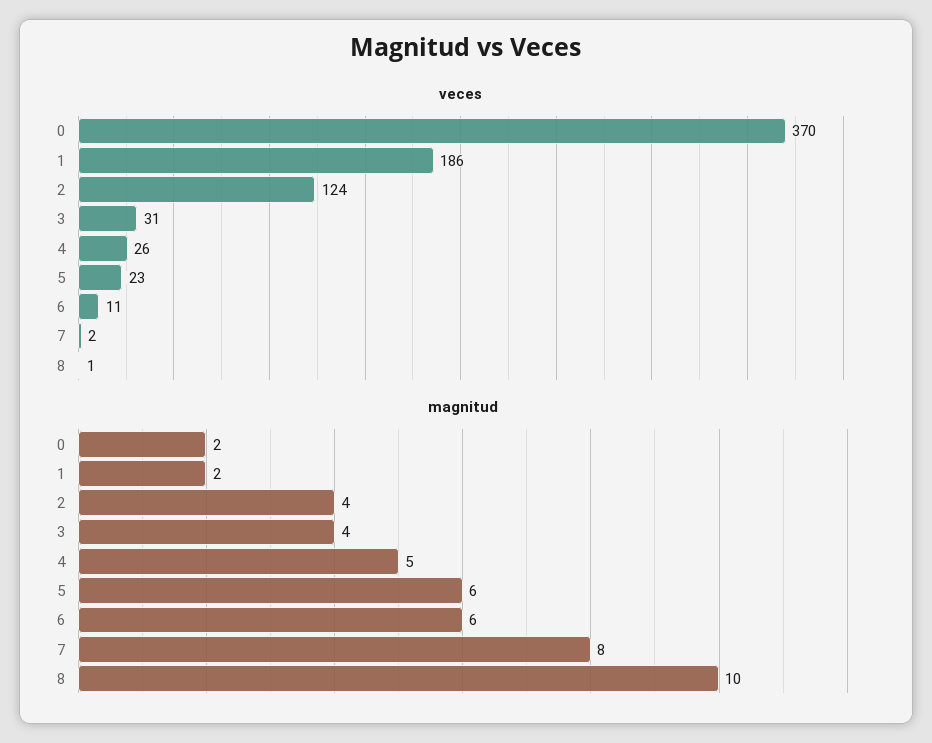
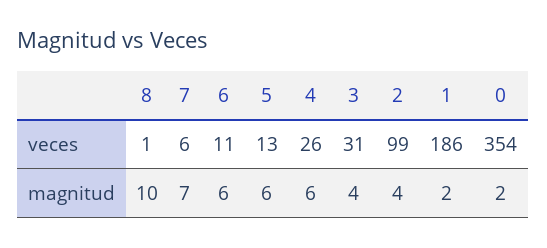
veces, 0: 370 -> 354
veces, 2: 124 -> 99
veces, 5: 23 -> 13
veces, 7: 2 -> 6
magnitud, 4: 5 -> 6
magnitud, 7: 8 -> 7

